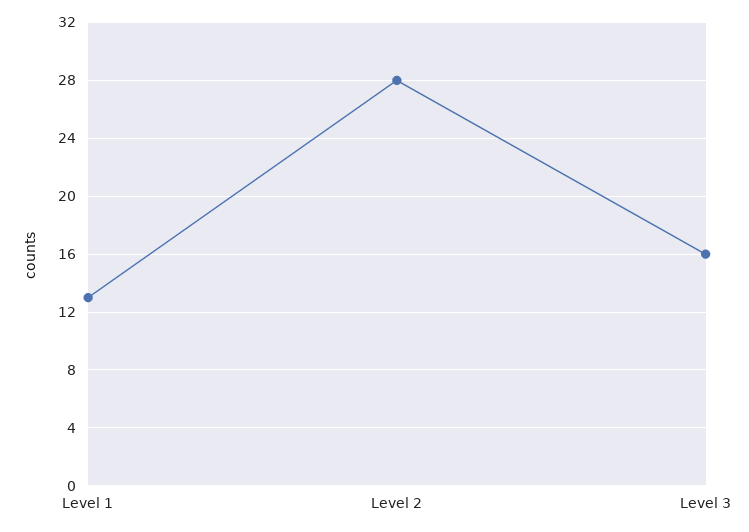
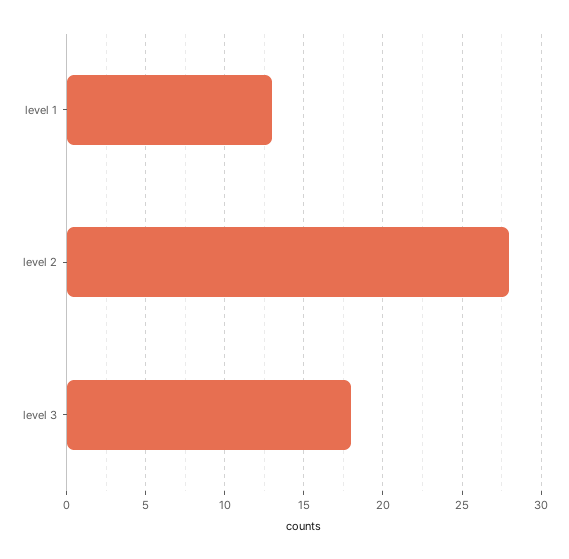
Level 3: 16 -> 18

